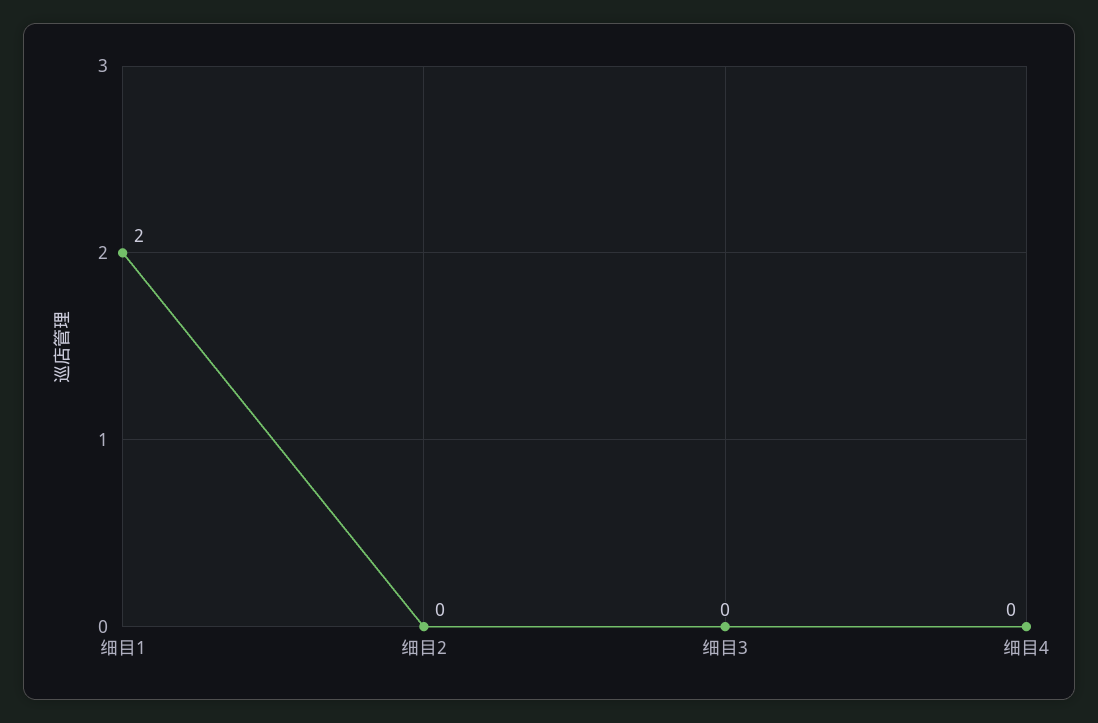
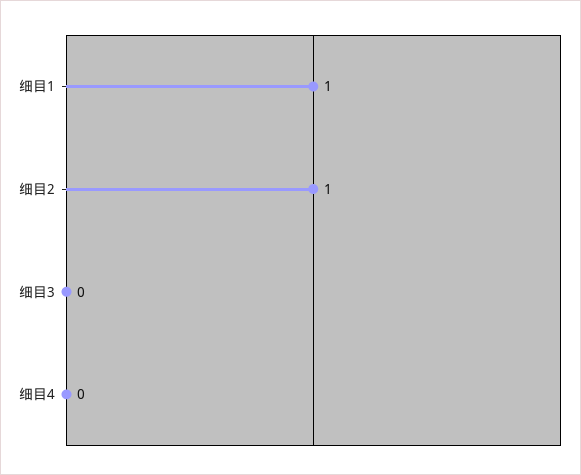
细目1: 2 -> 1
细目2: 0 -> 1

